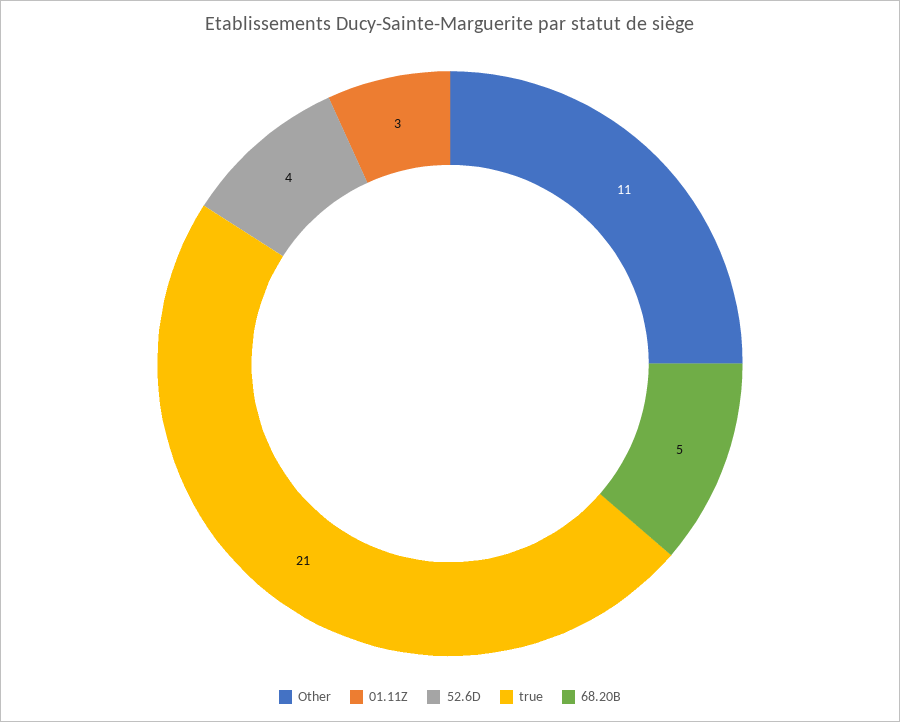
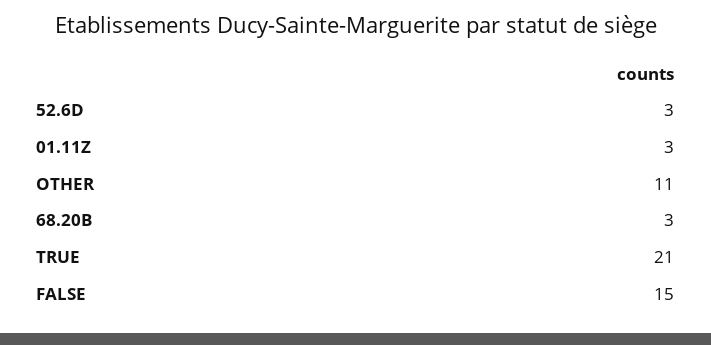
52.6D: 4 -> 3
68.20B: 5 -> 3
FALSE: none -> 15

